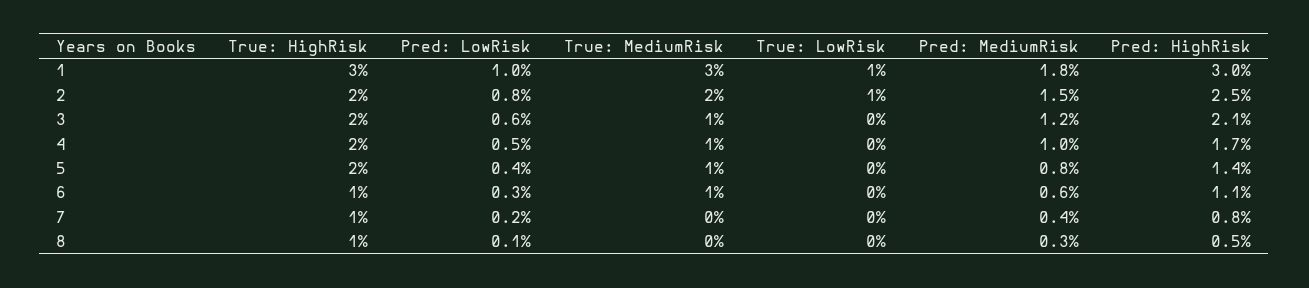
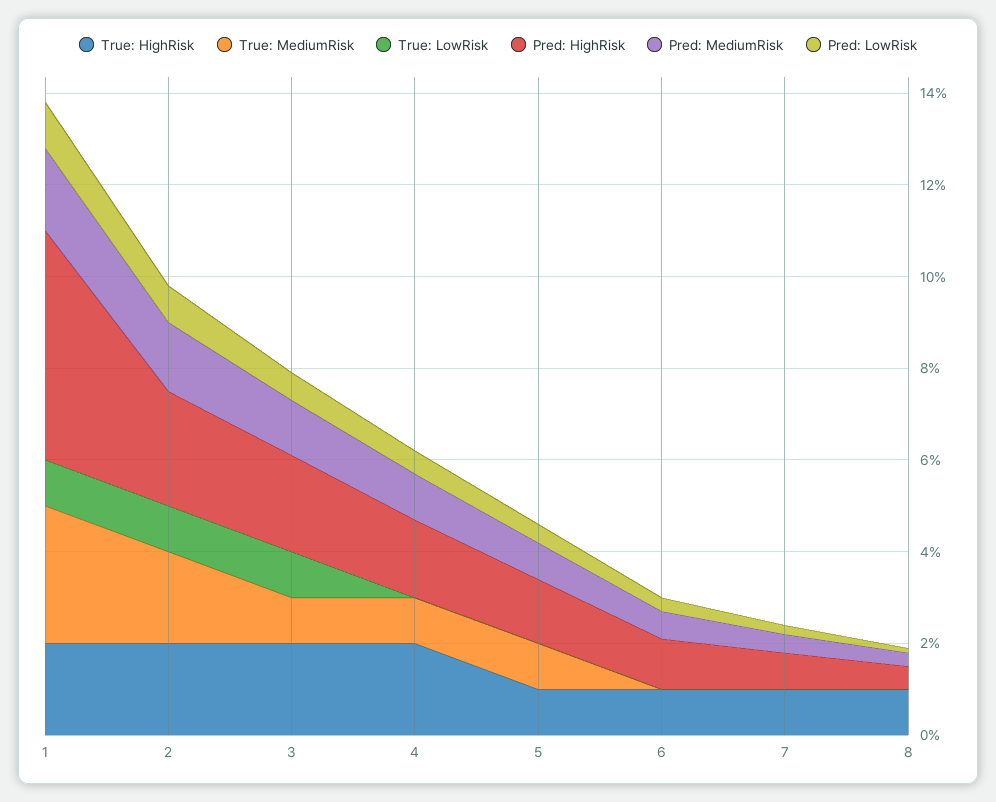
True: HighRisk, 1: 3 -> 2
Pred: HighRisk, 1: 3 -> 5
True: LowRisk, 3: 0 -> 1
True: HighRisk, 5: 2 -> 1
True: MediumRisk, 6: 1 -> 0

